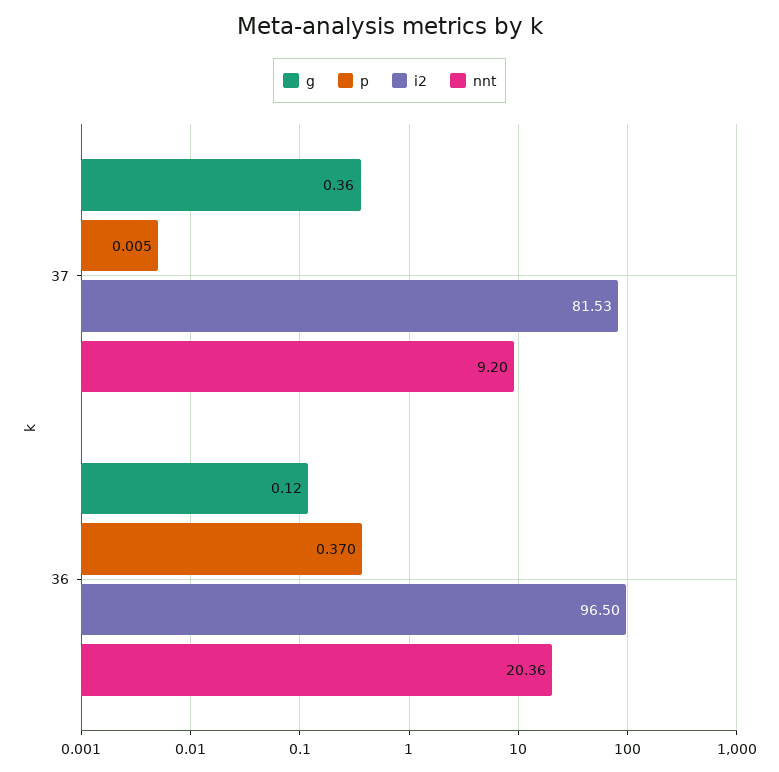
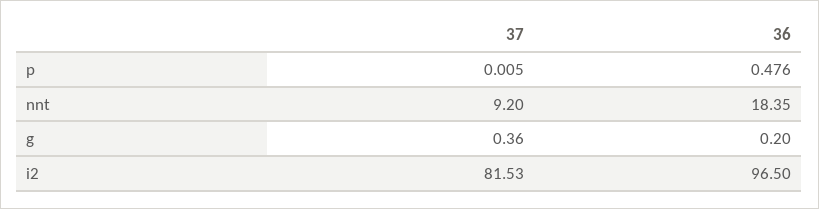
g, 36: 0.12 -> 0.2
p, 36: 0.37 -> 0.476
nnt, 36: 20.36 -> 18.35

